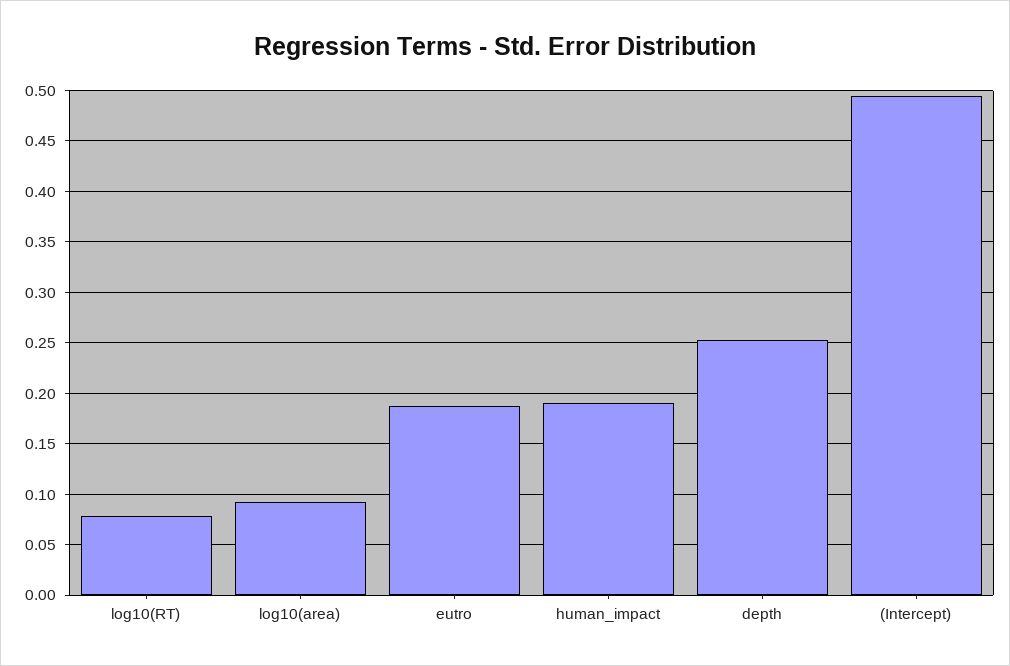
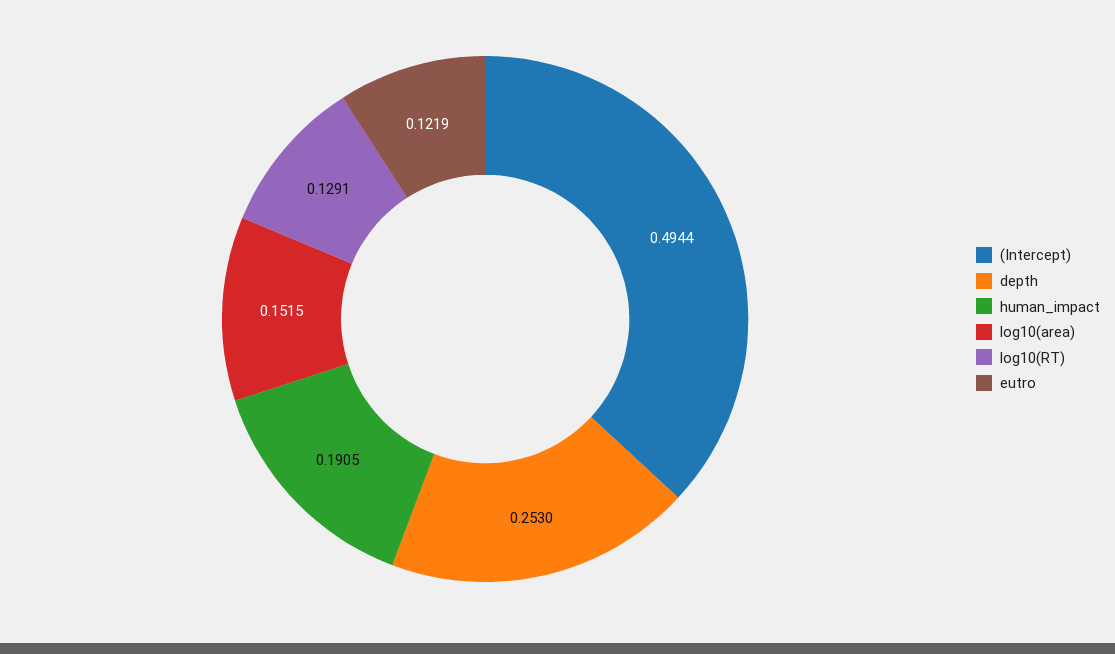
log10(RT): 0.08 -> 0.1291
log10(area): 0.09 -> 0.1515
eutro: 0.19 -> 0.1219

